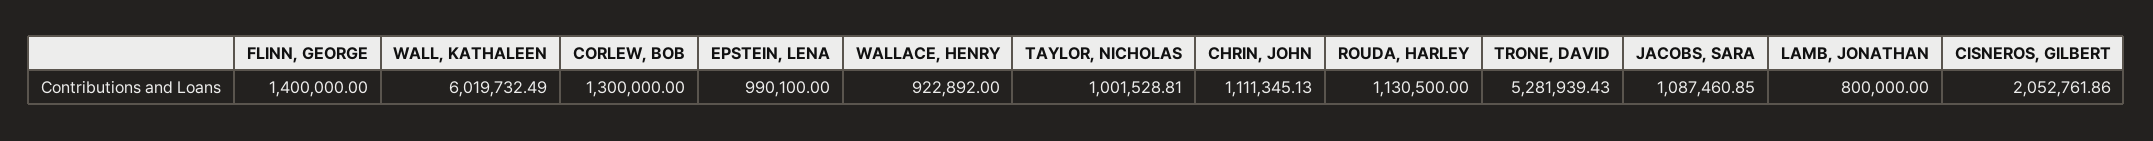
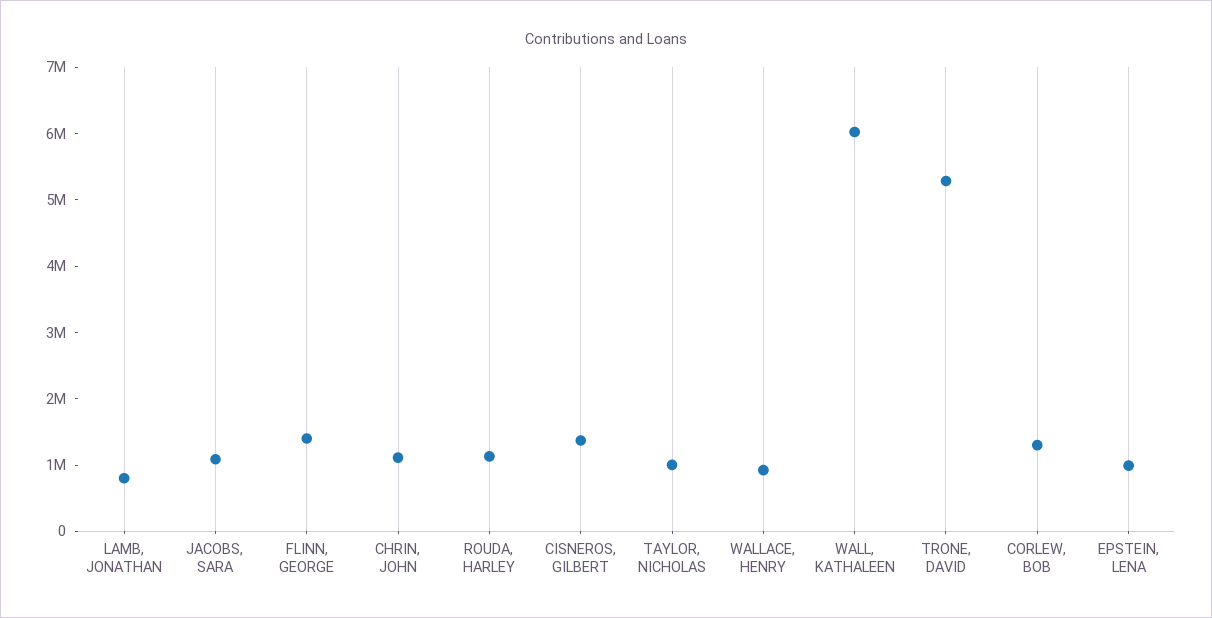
CISNEROS, GILBERT: 2052761.86 -> 1400000

